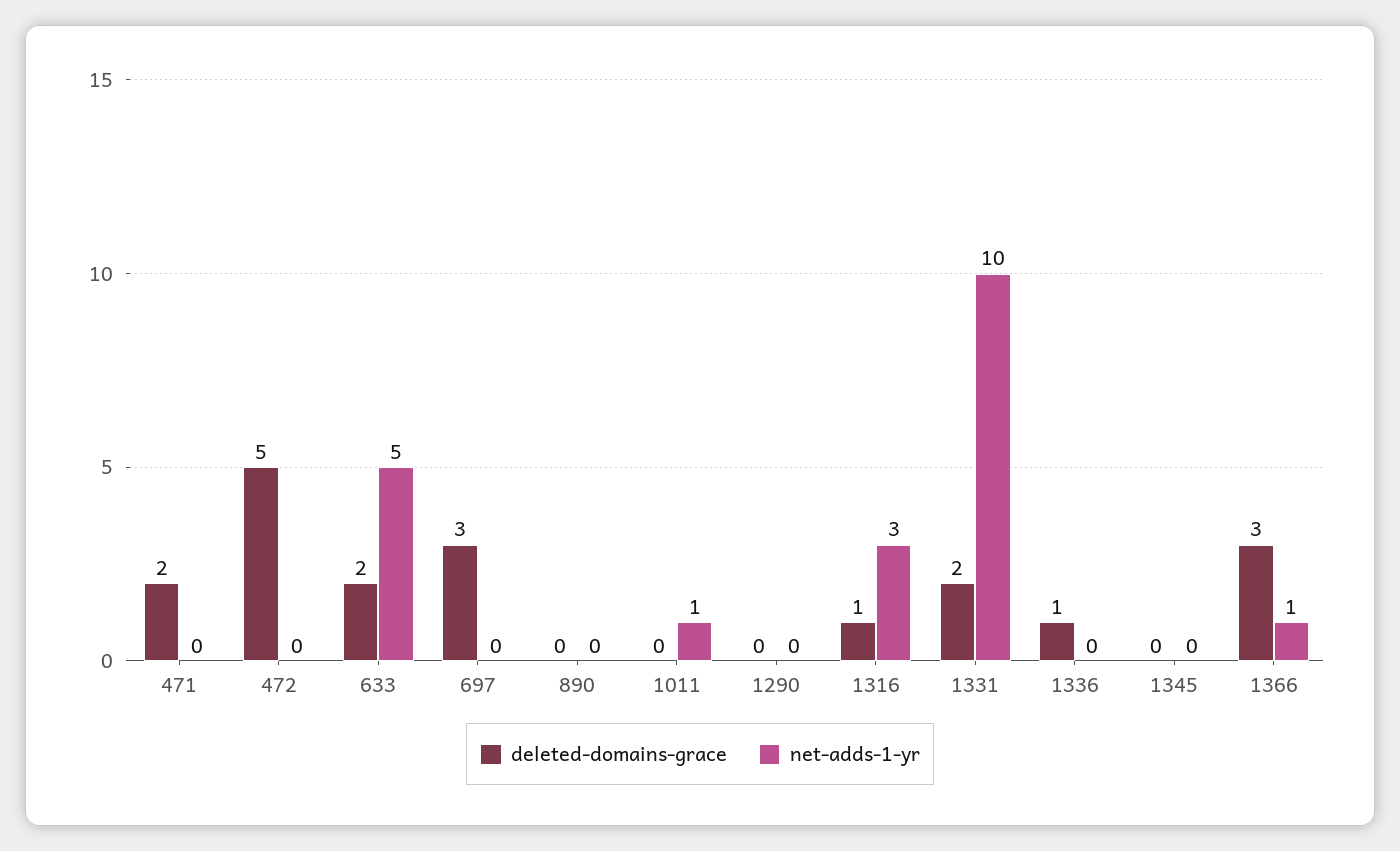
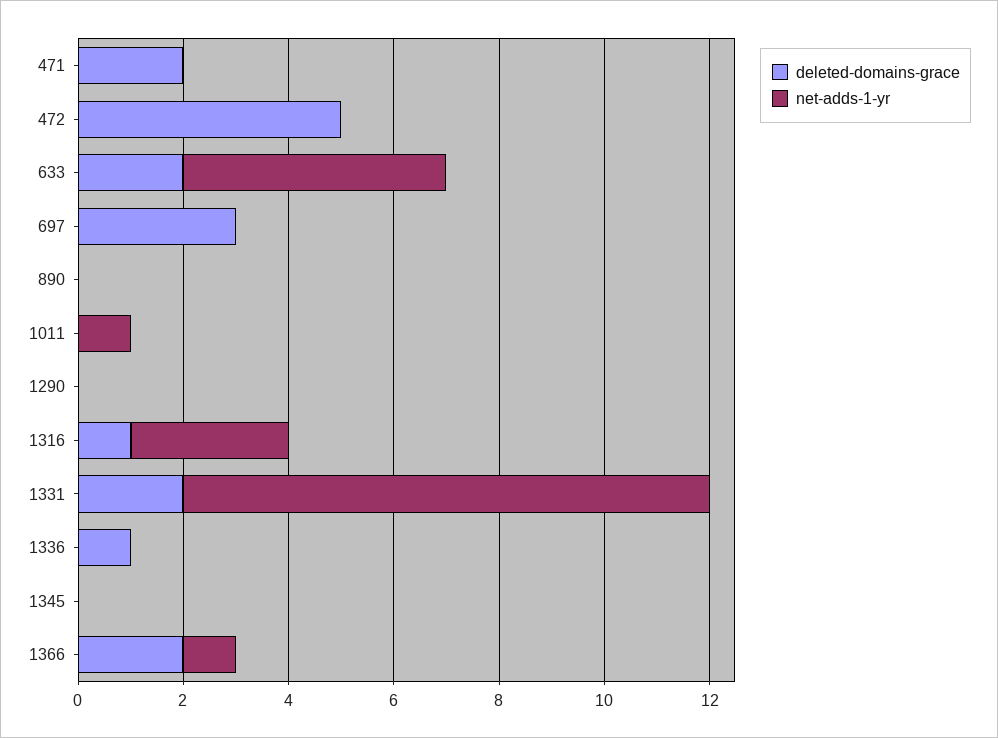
deleted-domains-grace, 1366: 3 -> 2

